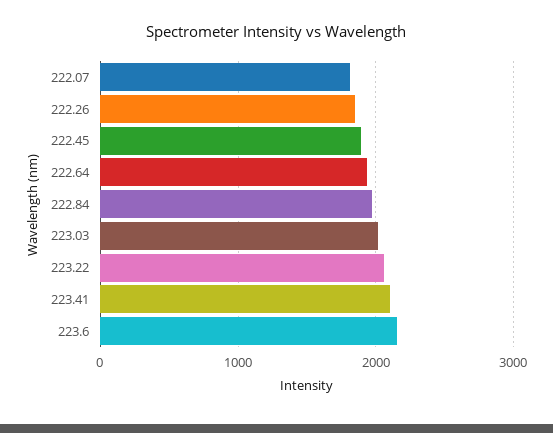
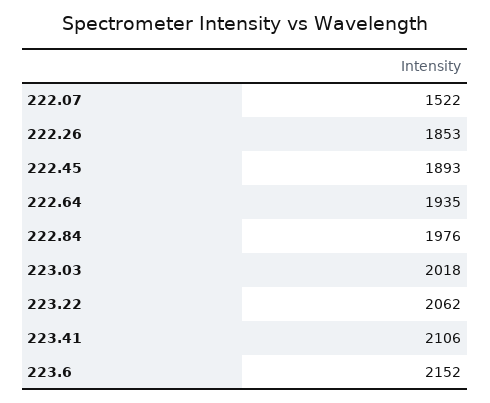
222.07: 1800 -> 1522

